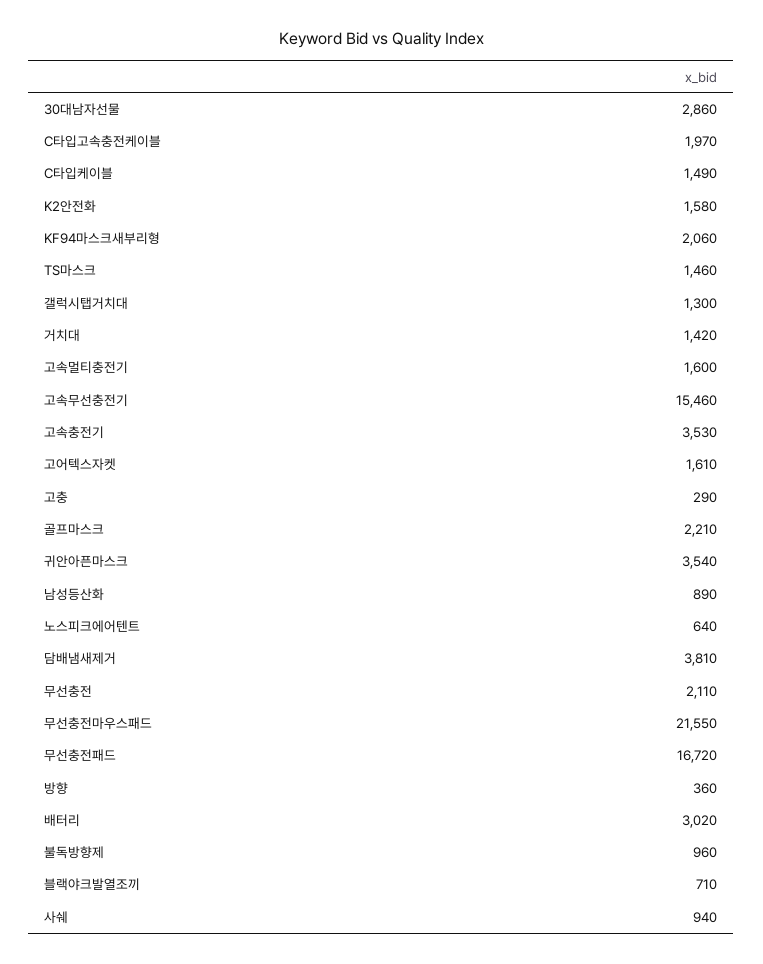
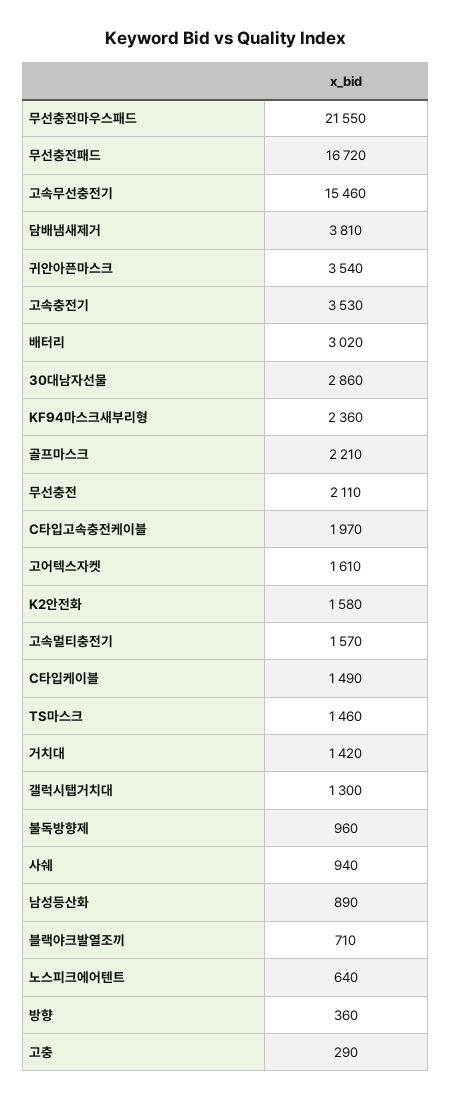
KF94마스크새부리형: 2060 -> 2360
고속멀티충전기: 1600 -> 1570

